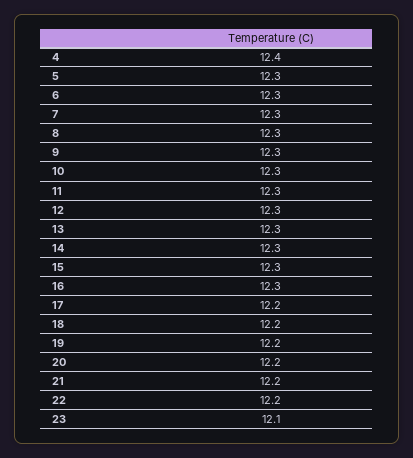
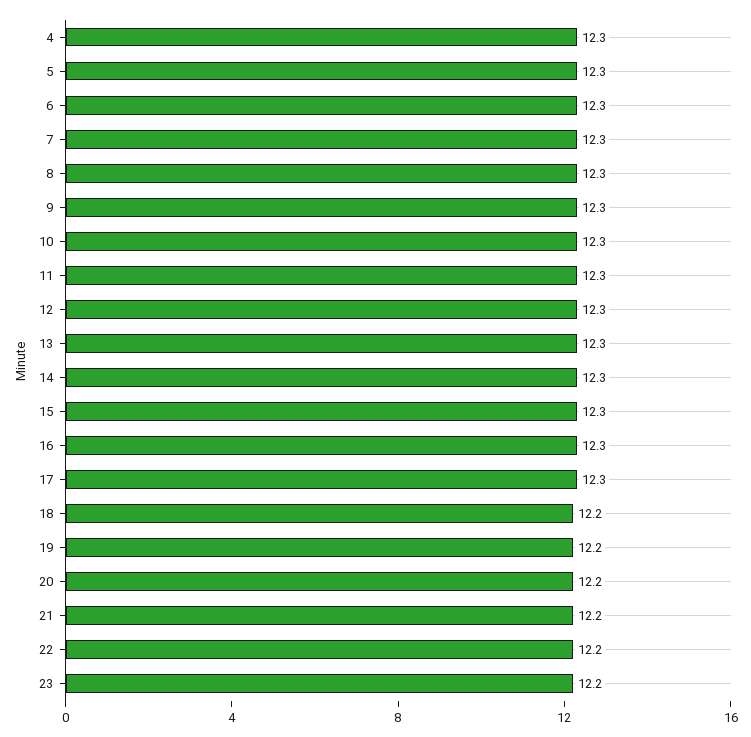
4: 12.4 -> 12.3
17: 12.2 -> 12.3
23: 12.1 -> 12.2

